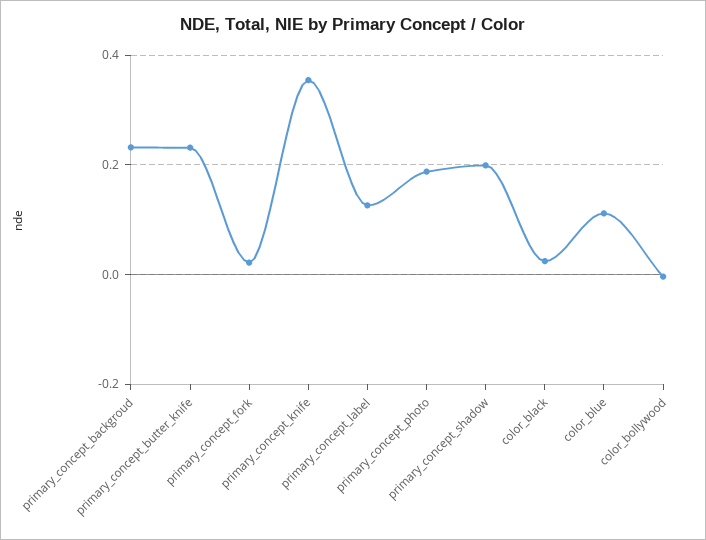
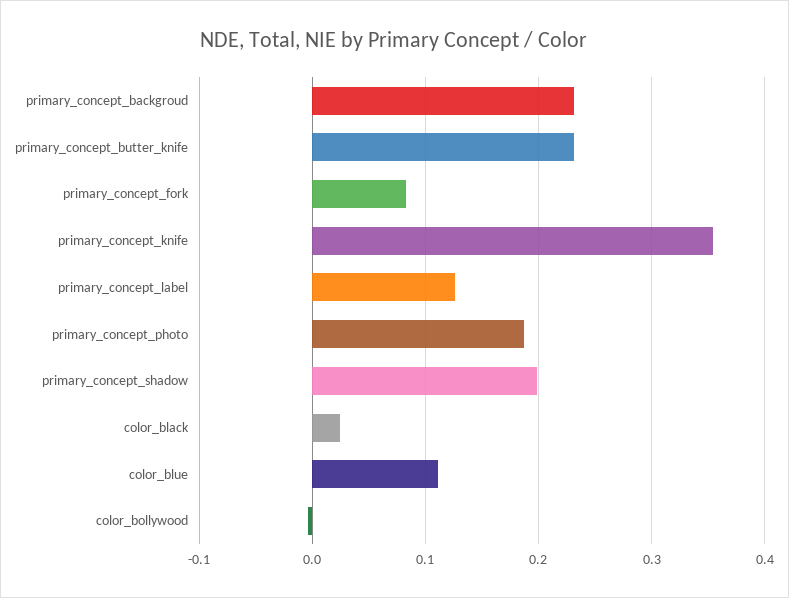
primary_concept_fork: 0.02 -> 0.08

